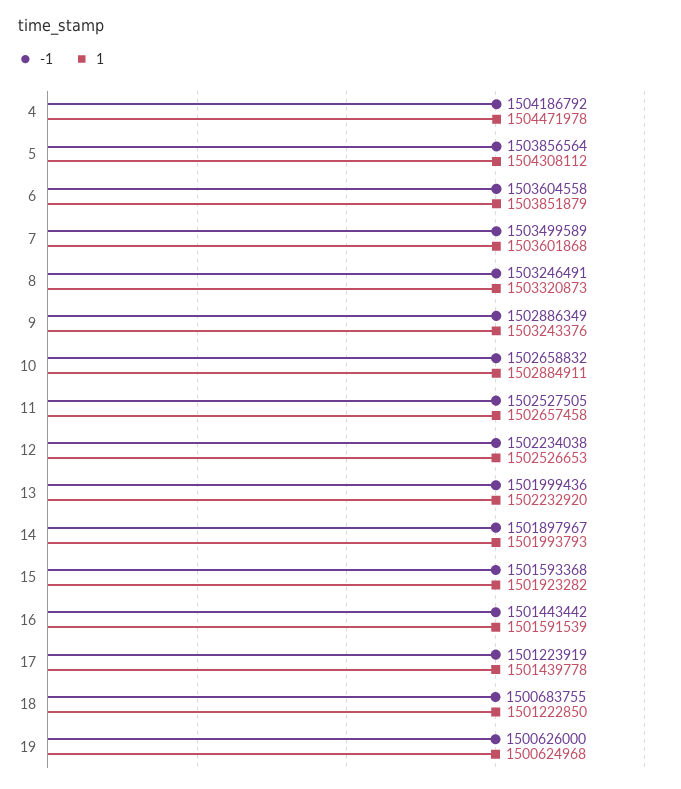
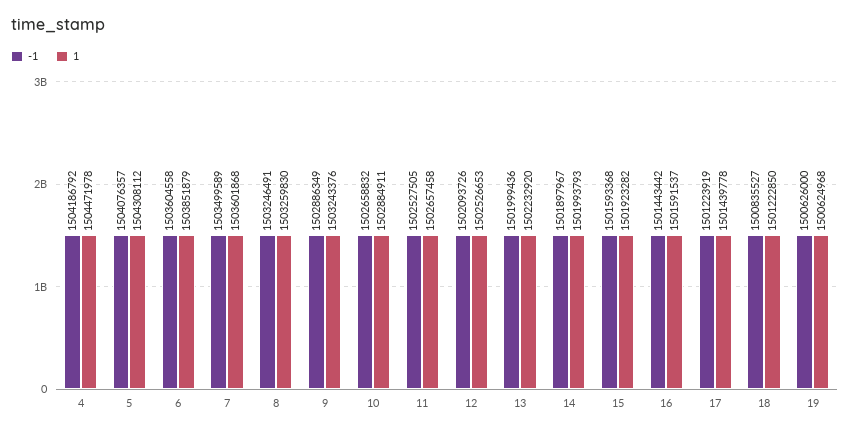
-1, 5: 1503856564 -> 1504076357
1, 8: 1503320873 -> 1503259830
-1, 12: 1502234038 -> 1502093726
1, 16: 1501591539 -> 1501591537
-1, 18: 1500683755 -> 1500835527

